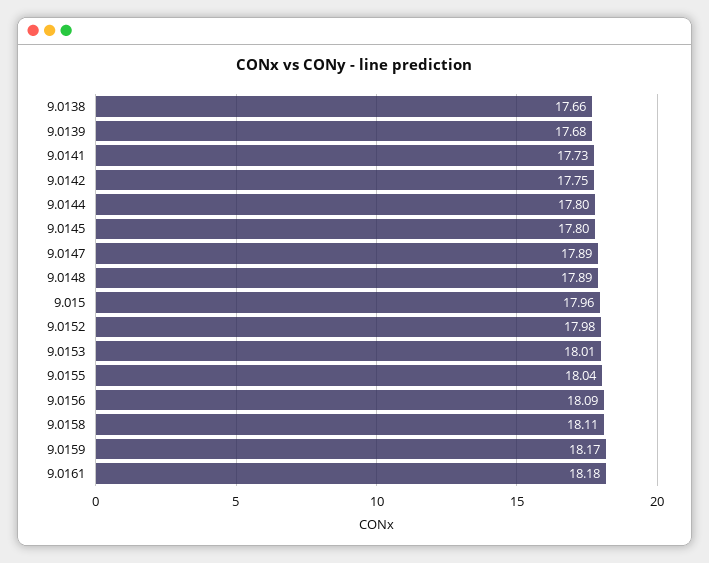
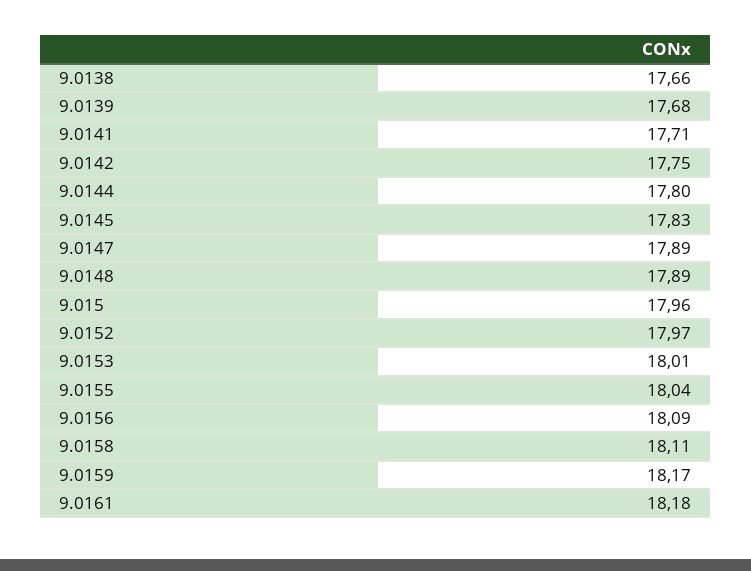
9.0141: 17.73 -> 17.71
9.0145: 17.8 -> 17.83
9.0152: 17.98 -> 17.97

